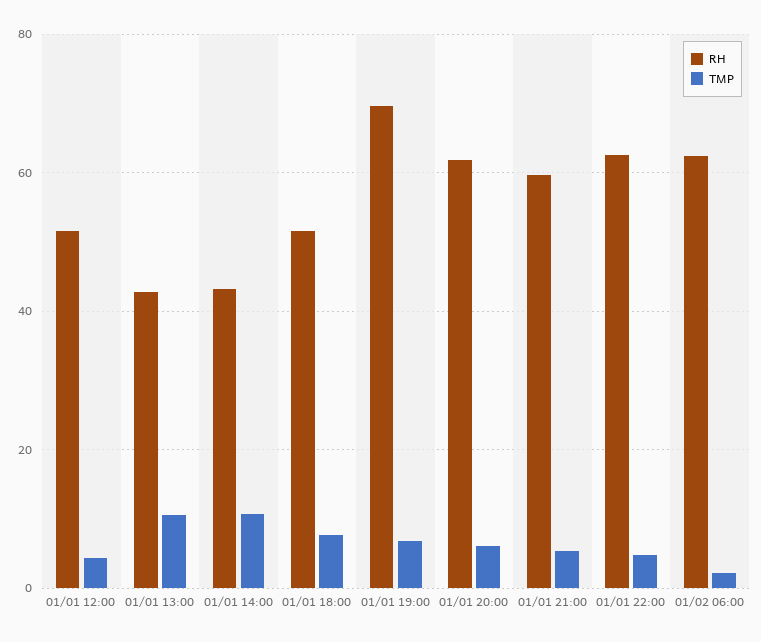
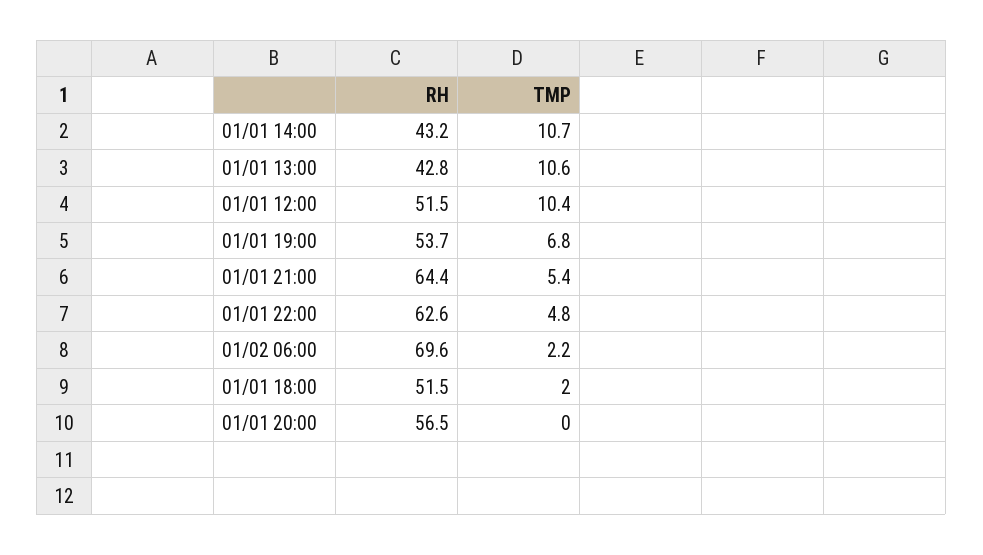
TMP, 01/01 12:00: 4 -> 10.4
TMP, 01/01 18:00: 8 -> 2
RH, 01/01 19:00: 70 -> 53.7
RH, 01/01 20:00: 62 -> 56.5
TMP, 01/01 20:00: 6 -> 0
RH, 01/01 21:00: 60 -> 64.4
RH, 01/02 06:00: 62 -> 69.6

